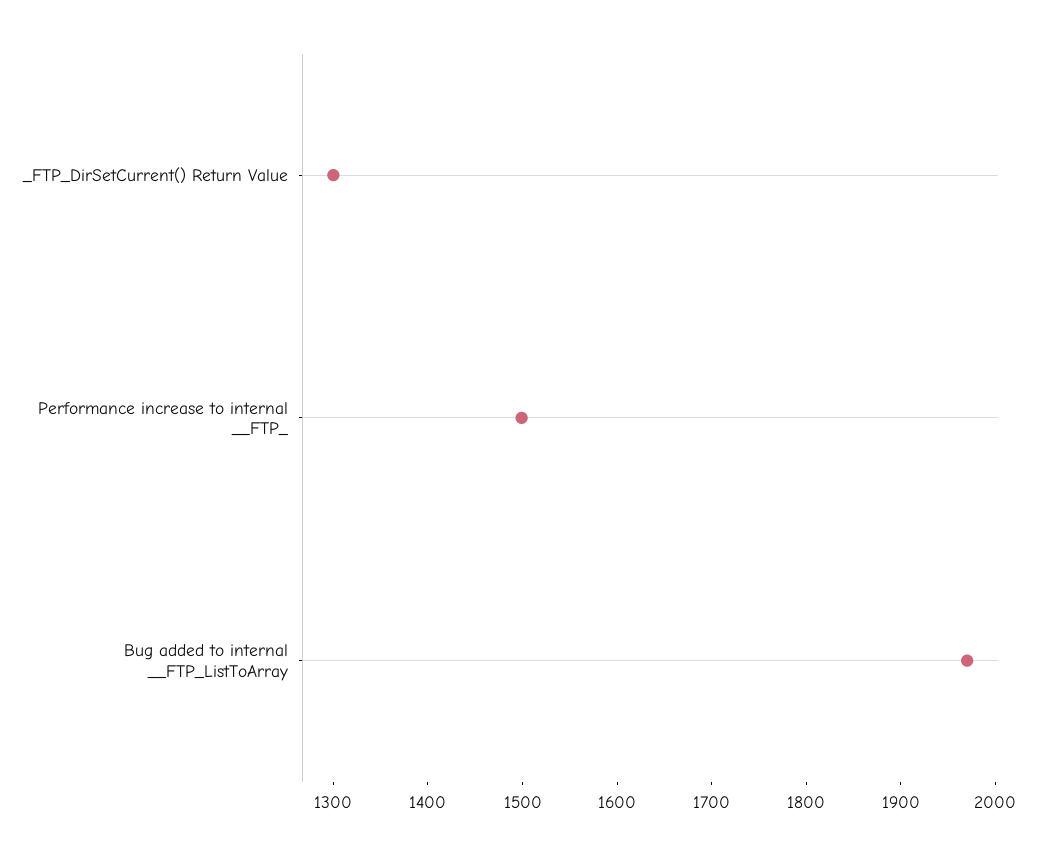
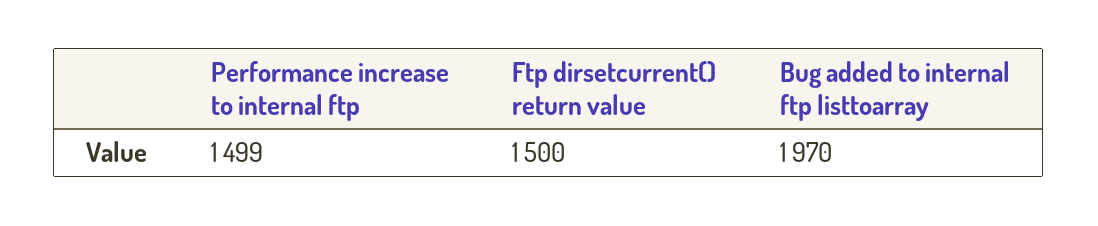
_FTP_DirSetCurrent() Return Value: 1300 -> 1500

